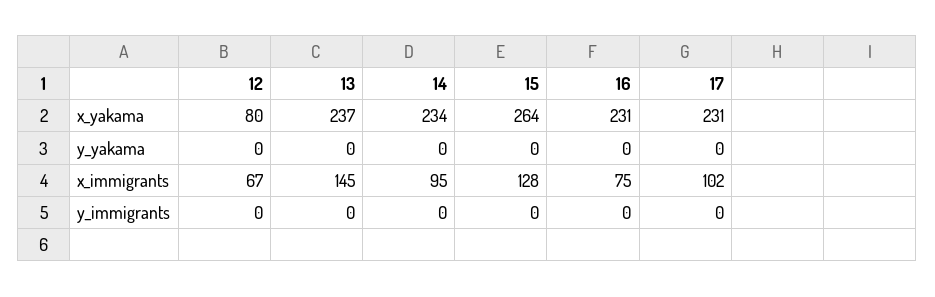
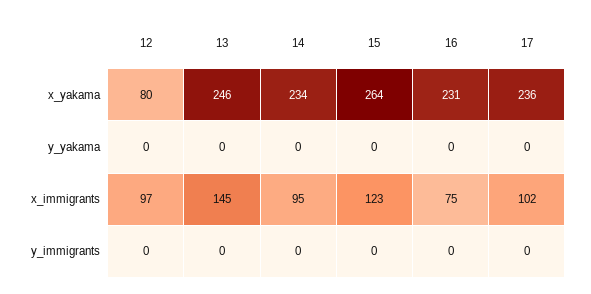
13, x_yakama: 237 -> 246
17, x_yakama: 231 -> 236
12, x_immigrants: 67 -> 97
15, x_immigrants: 128 -> 123

